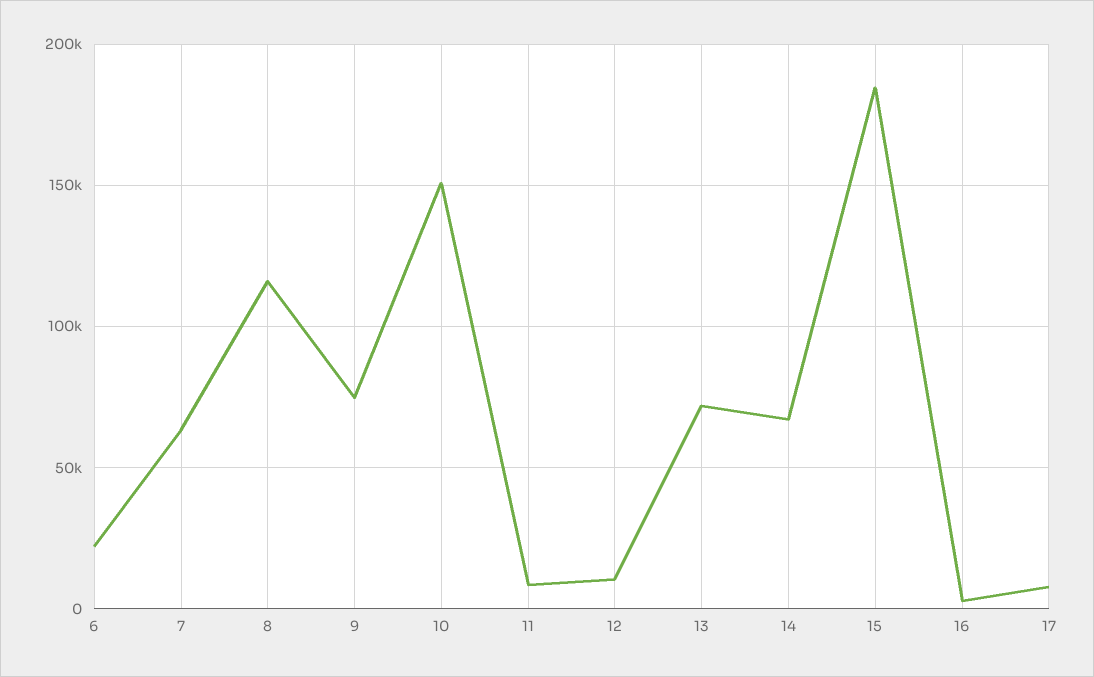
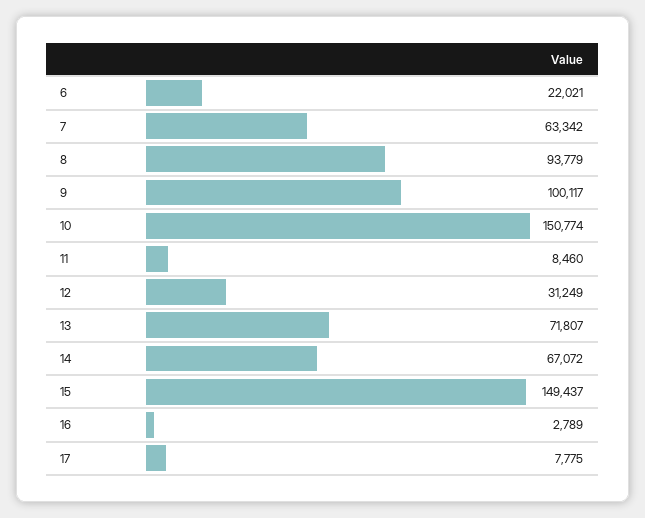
8: 115000 -> 93779
9: 75000 -> 100117
12: 10000 -> 31249
15: 185000 -> 149437

